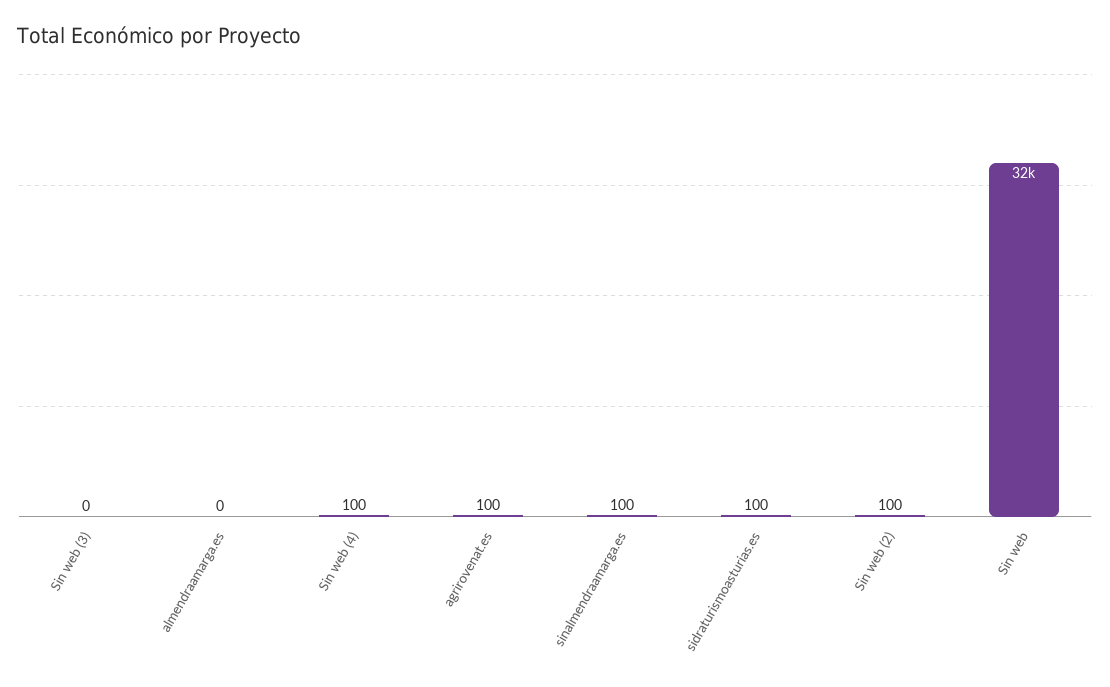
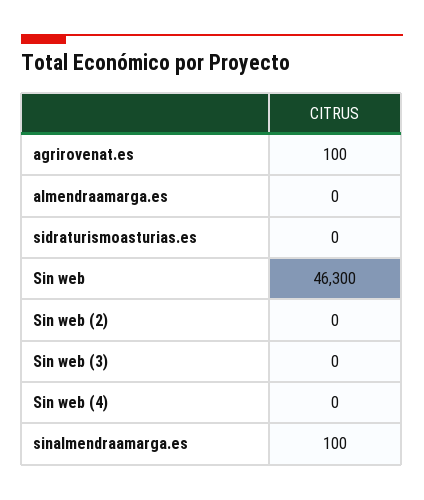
Sin web (4): 100 -> 0
sidraturismoasturias.es: 100 -> 0
Sin web (2): 100 -> 0
Sin web: 32000 -> 46300

